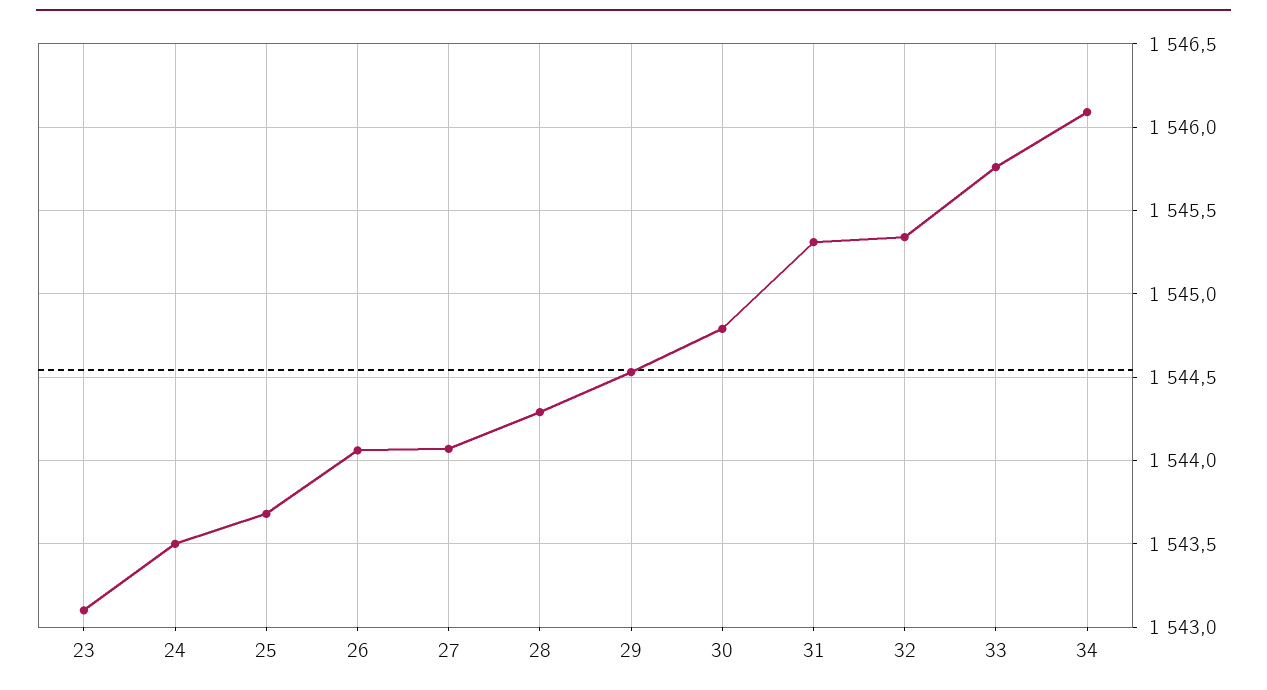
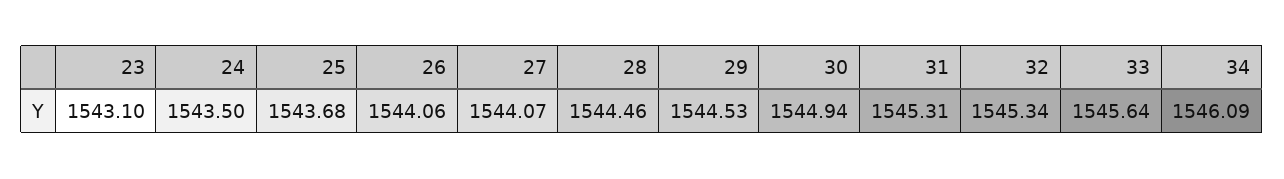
28: 1544.3 -> 1544.46
30: 1544.8 -> 1544.94
33: 1545.75 -> 1545.64

